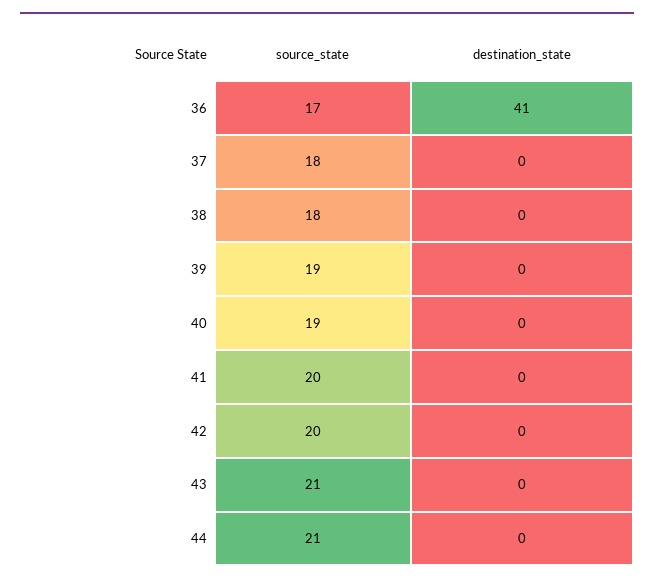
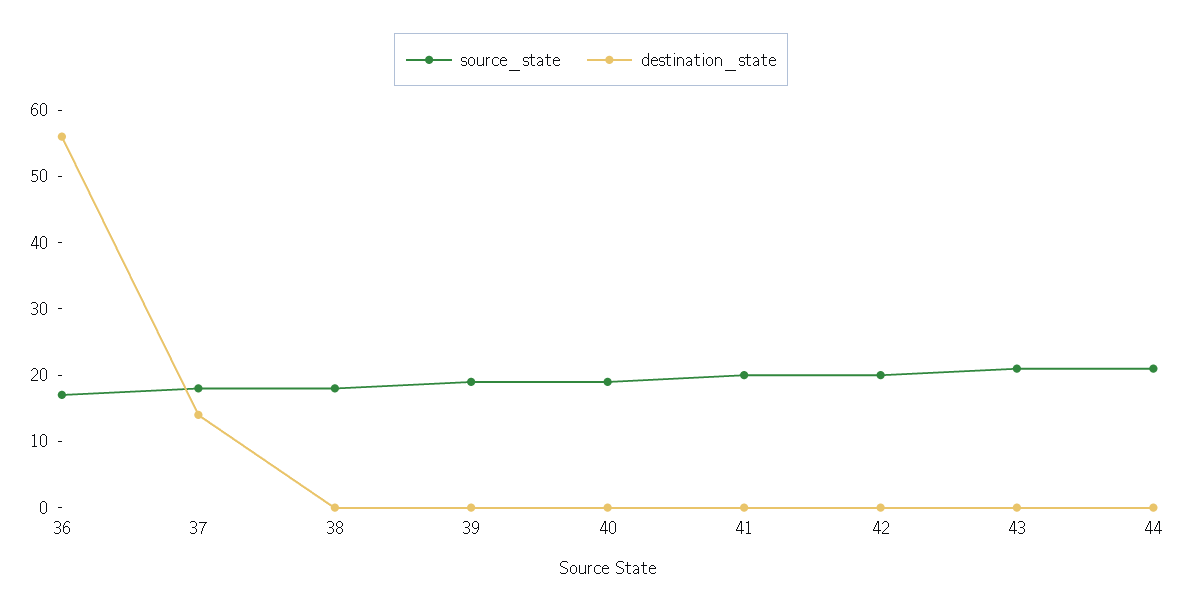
destination_state, 36: 41 -> 55
destination_state, 37: 0 -> 15

